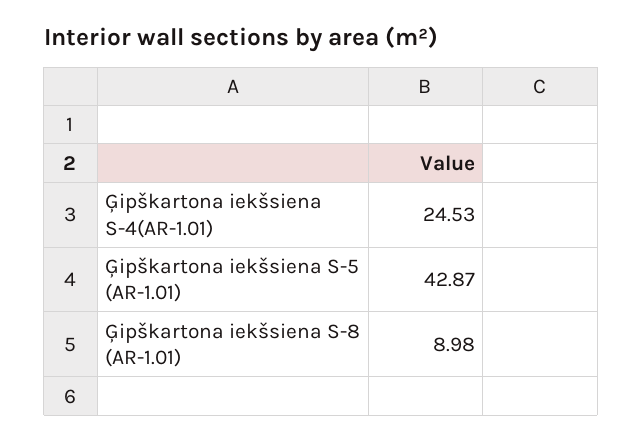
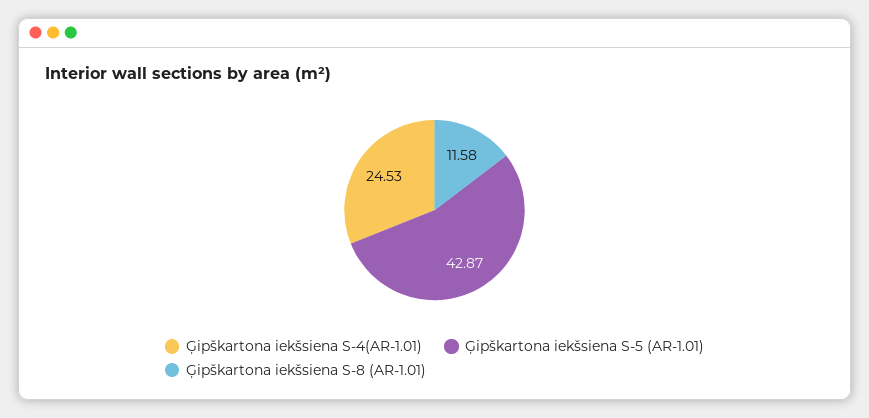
Ģipškartona iekšsiena S-8 (AR-1.01): 8.98 -> 11.58

